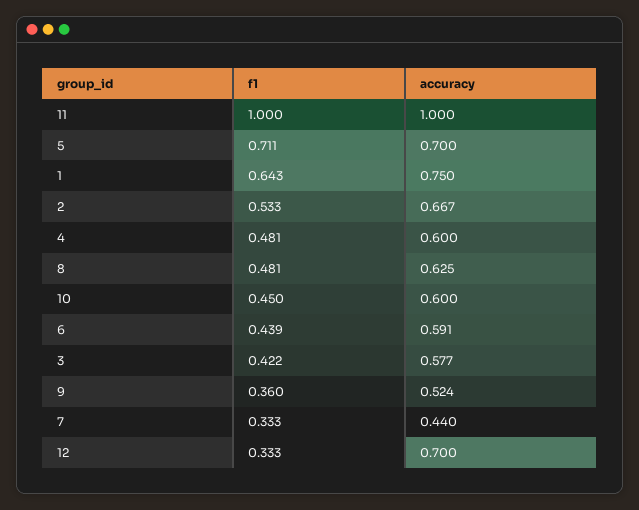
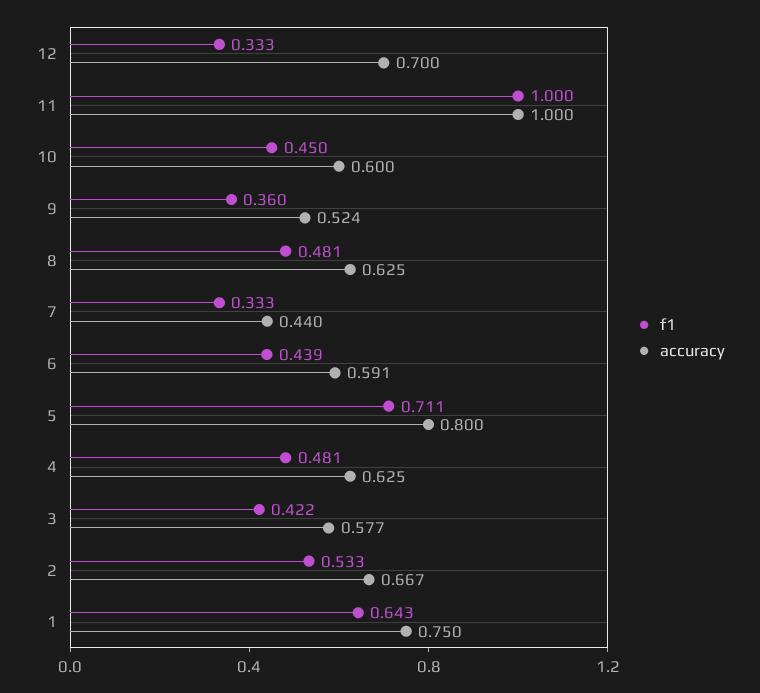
accuracy, 5: 0.7 -> 0.8
accuracy, 4: 0.6 -> 0.625

